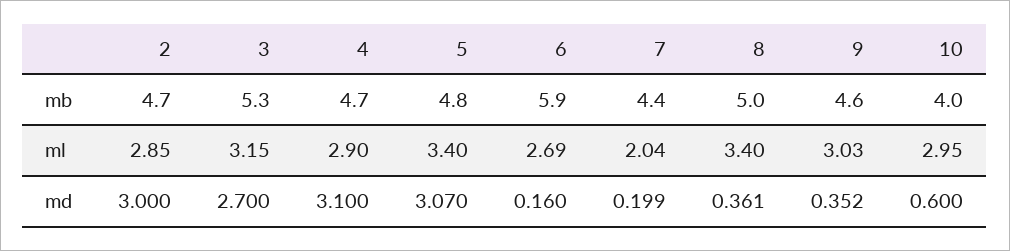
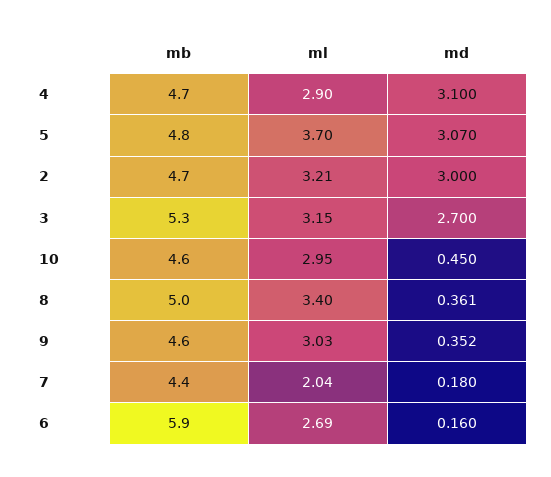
10, mb: 4 -> 4.6
2, ml: 2.85 -> 3.21
5, ml: 3.4 -> 3.7
7, md: 0.199 -> 0.18
10, md: 0.6 -> 0.45

